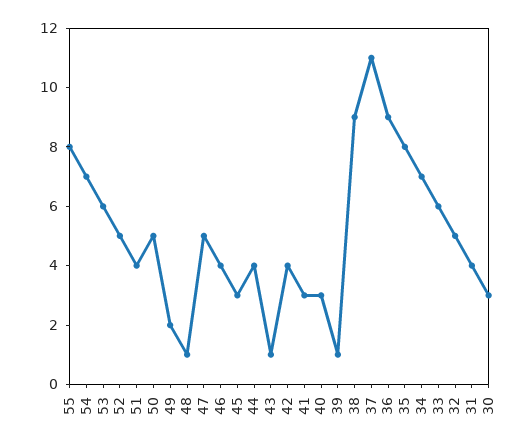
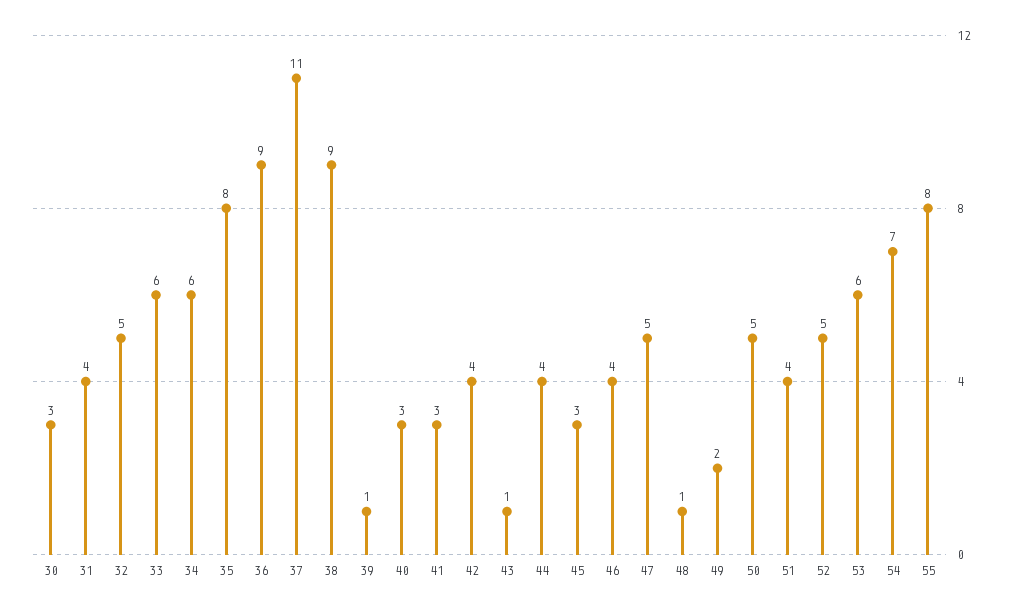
34: 7 -> 6

